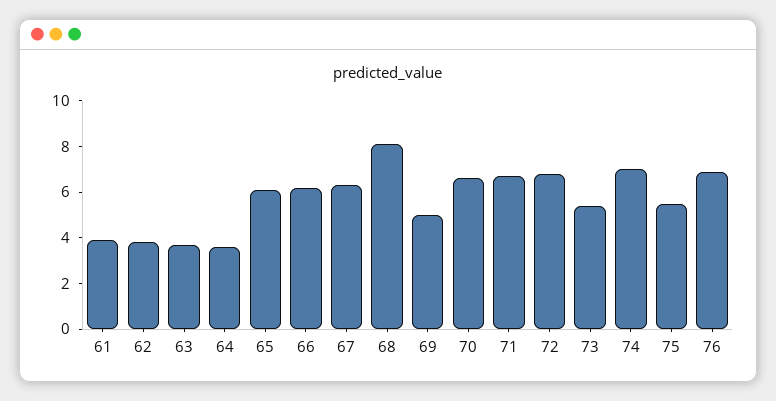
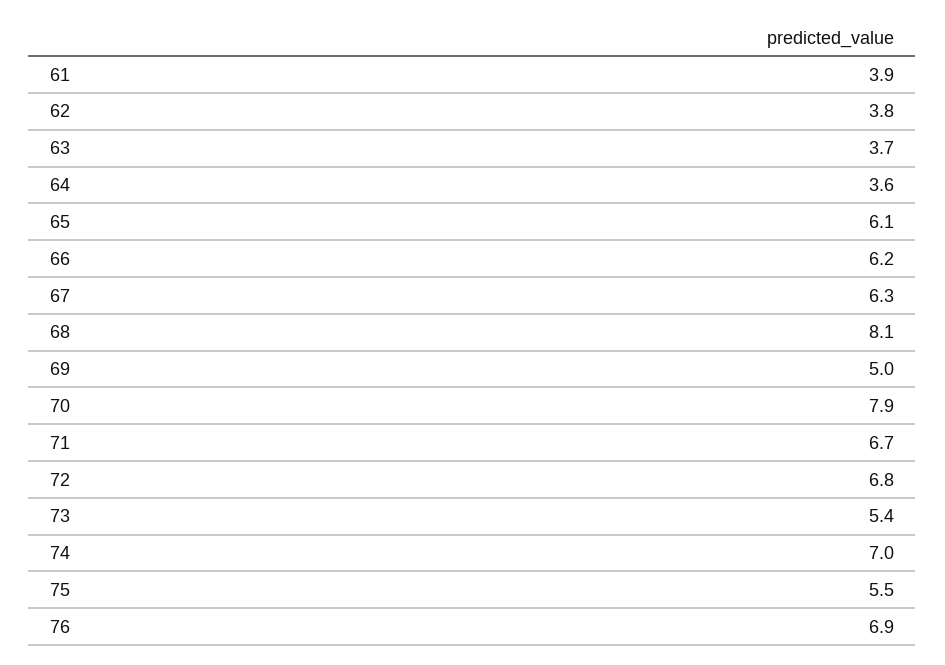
70: 6.5 -> 7.9

